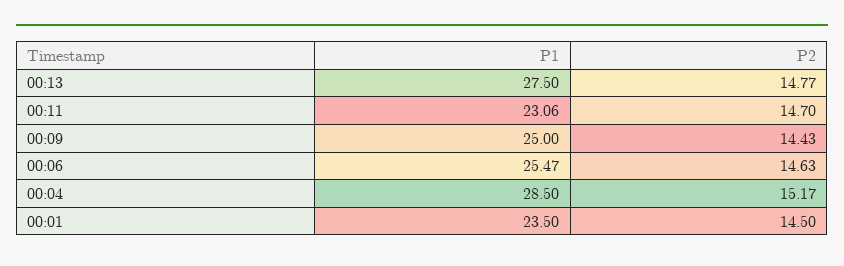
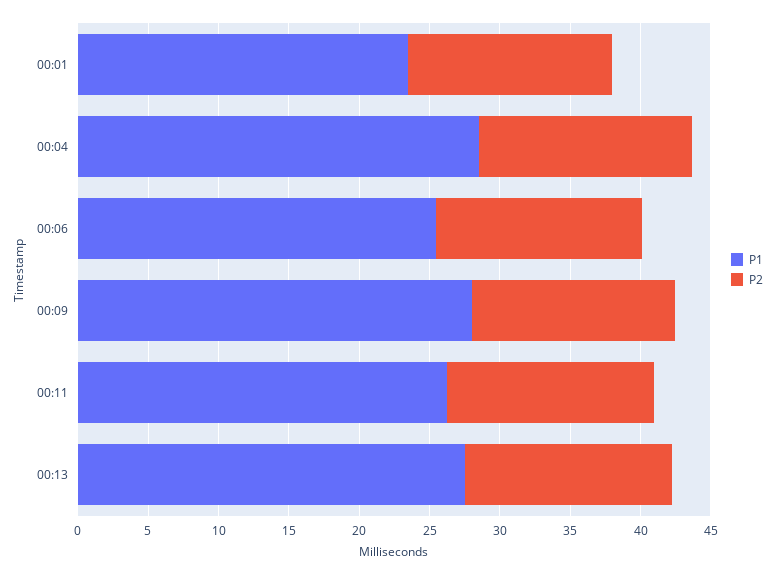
P1, 00:11: 23.06 -> 26
P1, 00:09: 25 -> 28

